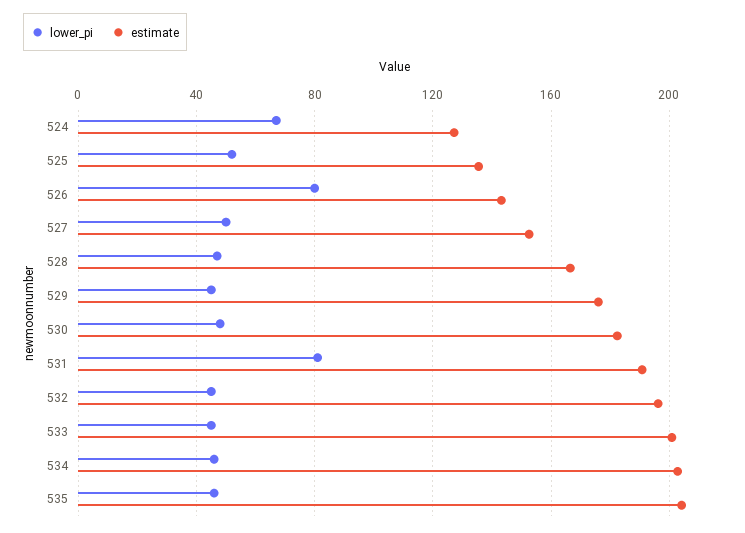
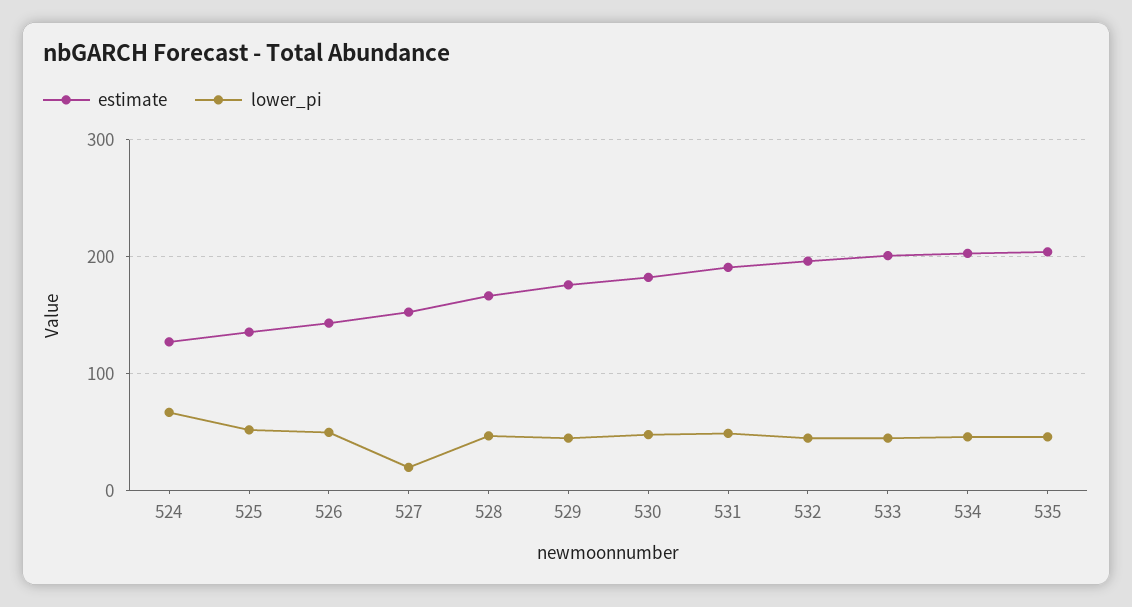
lower_pi, 526: 80 -> 50
lower_pi, 527: 50 -> 20
lower_pi, 531: 80 -> 50

